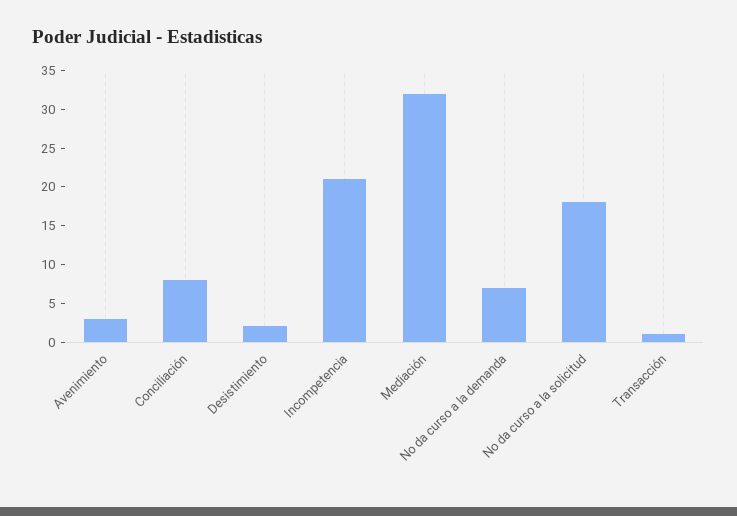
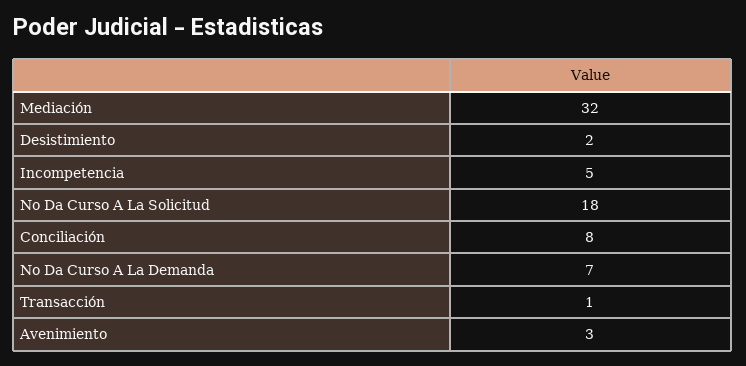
Incompetencia: 20 -> 5

